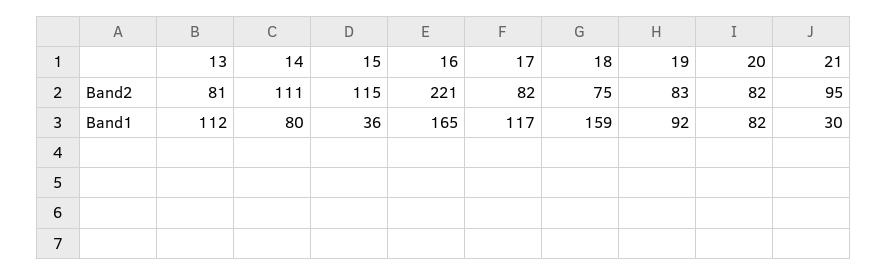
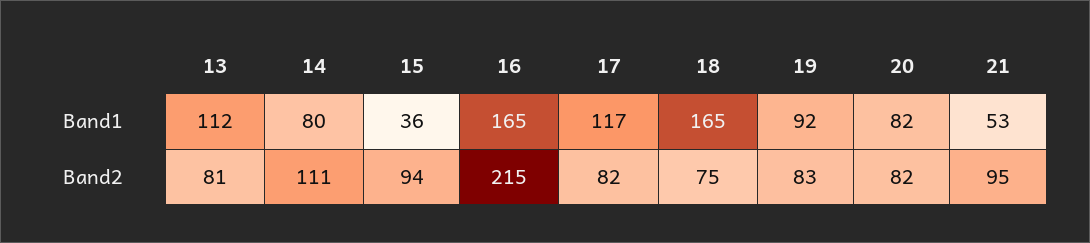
15, Band2: 115 -> 94
16, Band2: 221 -> 215
18, Band1: 159 -> 165
21, Band1: 30 -> 53

